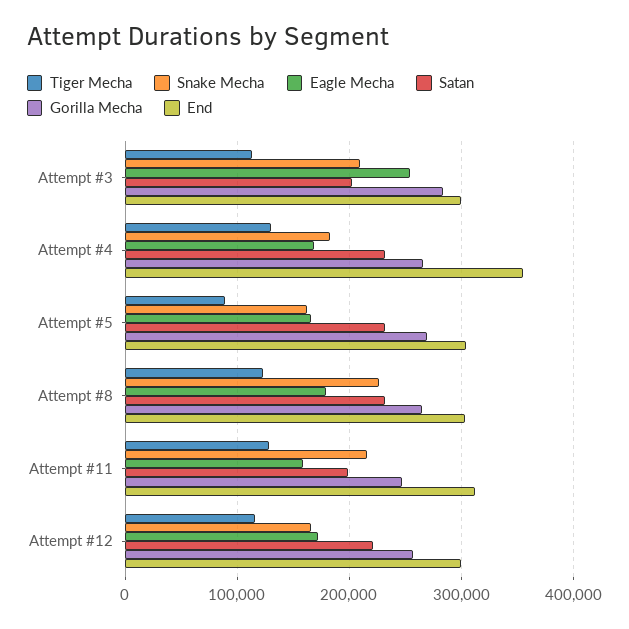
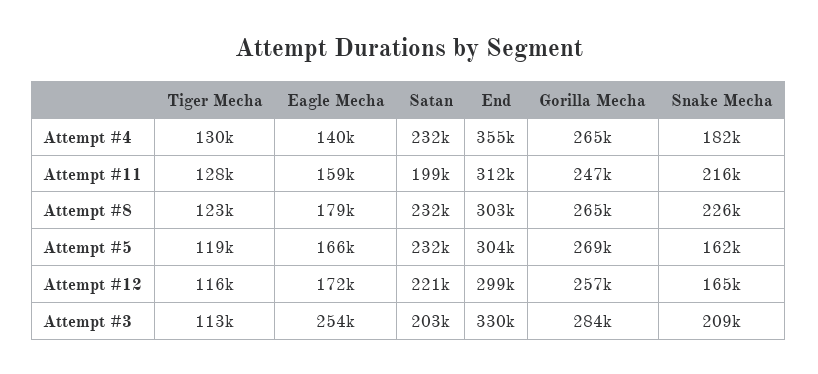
End, Attempt #3: 300000 -> 330000
Eagle Mecha, Attempt #4: 170000 -> 140000
Tiger Mecha, Attempt #5: 90000 -> 119000

